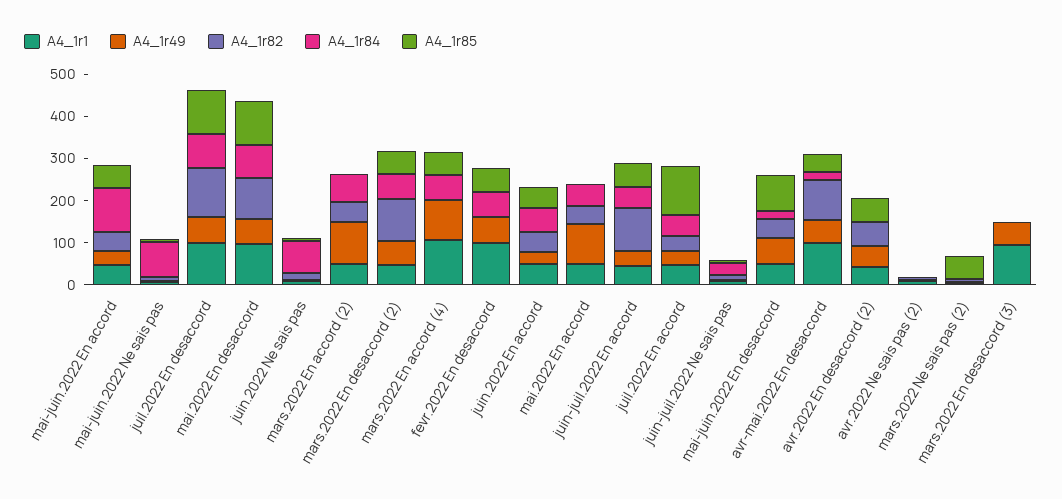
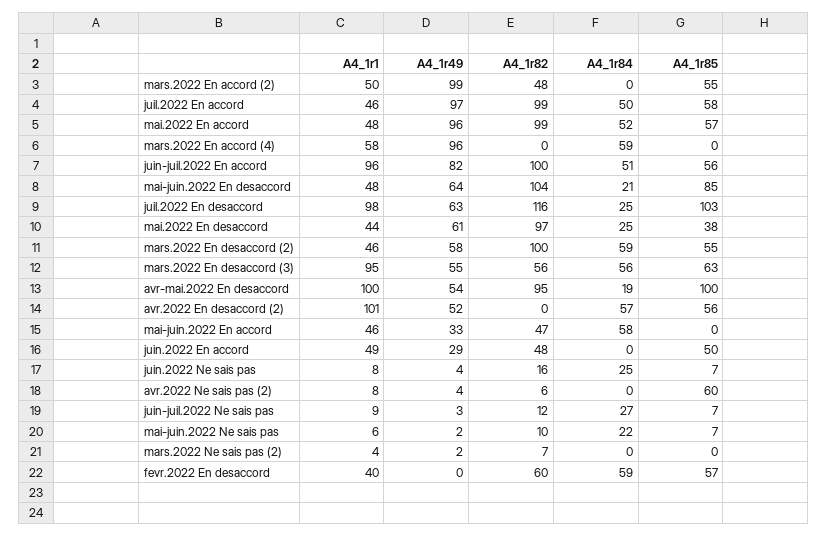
A4_1r84, mai-juin.2022 En accord: 100 -> 58
A4_1r85, mai-juin.2022 En accord: 60 -> 0
A4_1r84, mai-juin.2022 Ne sais pas: 80 -> 22
A4_1r84, juil.2022 En desaccord: 80 -> 25
A4_1r1, mai.2022 En desaccord: 100 -> 44
A4_1r84, mai.2022 En desaccord: 80 -> 25
A4_1r85, mai.2022 En desaccord: 100 -> 38
A4_1r84, juin.2022 Ne sais pas: 80 -> 25
A4_1r84, mars.2022 En accord (2): 60 -> 0
A4_1r85, mars.2022 En accord (2): 0 -> 55
A4_1r1, mars.2022 En accord (4): 100 -> 58
A4_1r85, mars.2022 En accord (4): 60 -> 0
A4_1r1, fevr.2022 En desaccord: 100 -> 40
A4_1r49, fevr.2022 En desaccord: 60 -> 0
A4_1r82, fevr.2022 En desaccord: 0 -> 60
A4_1r84, juin.2022 En accord: 60 -> 0
A4_1r82, mai.2022 En accord: 40 -> 99
A4_1r85, mai.2022 En accord: 0 -> 57
A4_1r1, juin-juil.2022 En accord: 40 -> 96
A4_1r49, juin-juil.2022 En accord: 40 -> 82
A4_1r49, juil.2022 En accord: 40 -> 97
A4_1r82, juil.2022 En accord: 40 -> 99
A4_1r85, juil.2022 En accord: 120 -> 58
A4_1r82, mai-juin.2022 En desaccord: 40 -> 104
A4_1r85, avr-mai.2022 En desaccord: 40 -> 100
A4_1r1, avr.2022 En desaccord (2): 40 -> 101
A4_1r82, avr.2022 En desaccord (2): 60 -> 0
A4_1r84, avr.2022 En desaccord (2): 0 -> 57
A4_1r85, avr.2022 Ne sais pas (2): 0 -> 60
A4_1r85, mars.2022 Ne sais pas (2): 60 -> 0
A4_1r82, mars.2022 En desaccord (3): 0 -> 56
A4_1r84, mars.2022 En desaccord (3): 0 -> 56
A4_1r85, mars.2022 En desaccord (3): 0 -> 63

